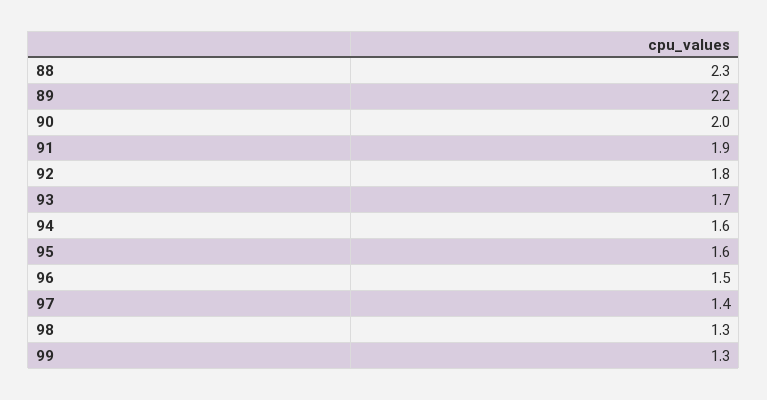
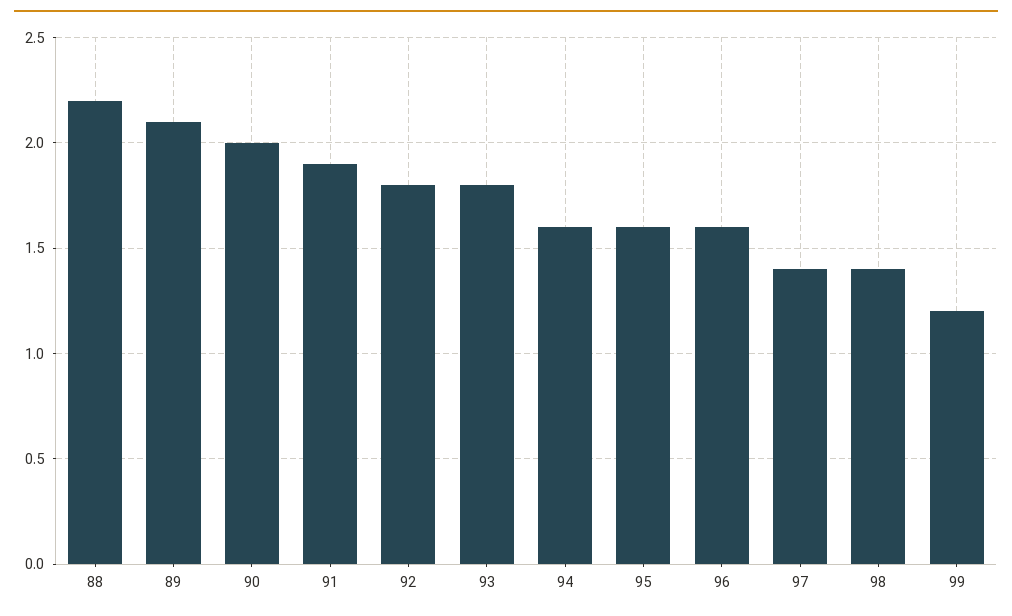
88: 2.3 -> 2.2
89: 2.2 -> 2.1
93: 1.7 -> 1.8
96: 1.5 -> 1.6
98: 1.3 -> 1.4
99: 1.3 -> 1.2

